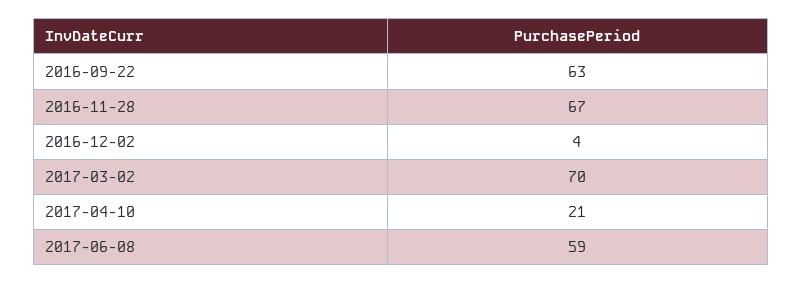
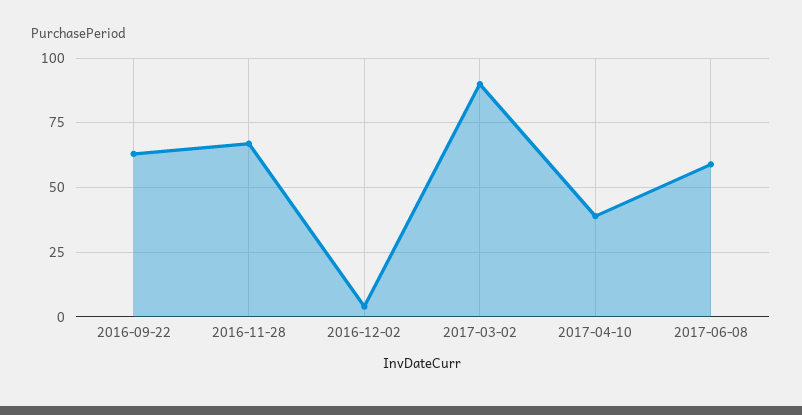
2017-03-02: 70 -> 90
2017-04-10: 21 -> 40

